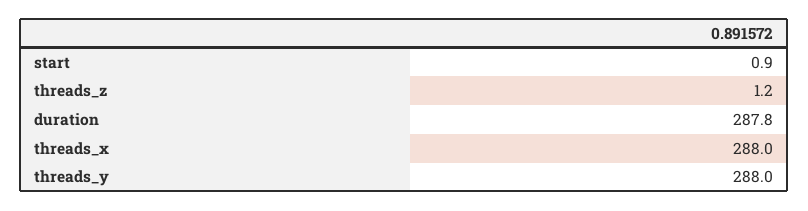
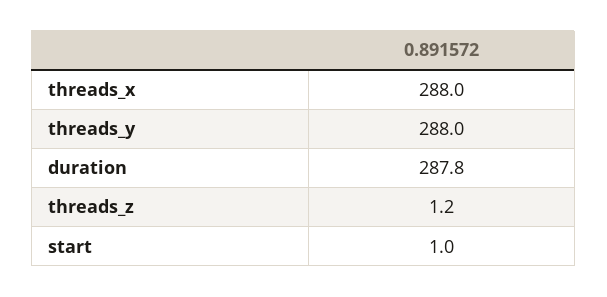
start: 0.9 -> 1

